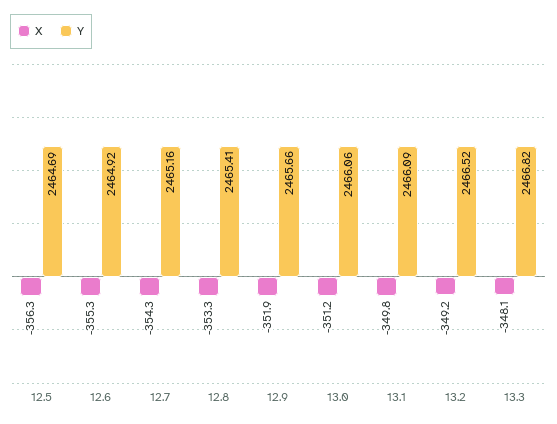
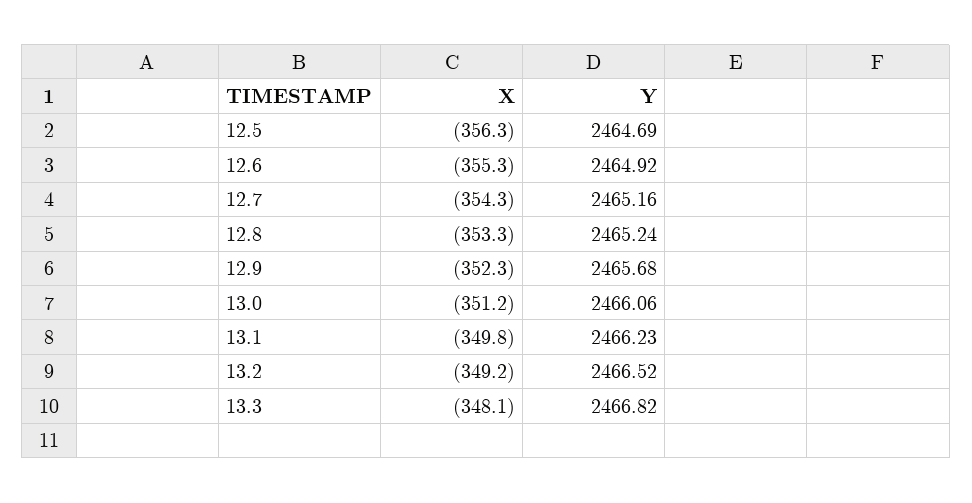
Y, 12.8: 2465.41 -> 2465.24
X, 12.9: -351.9 -> -352.3
Y, 12.9: 2465.66 -> 2465.68
Y, 13.1: 2466.09 -> 2466.23

